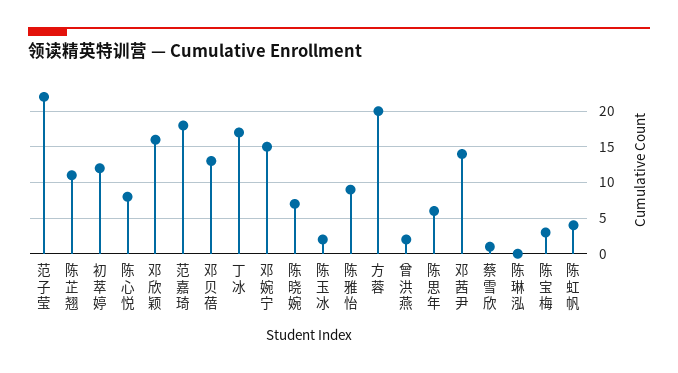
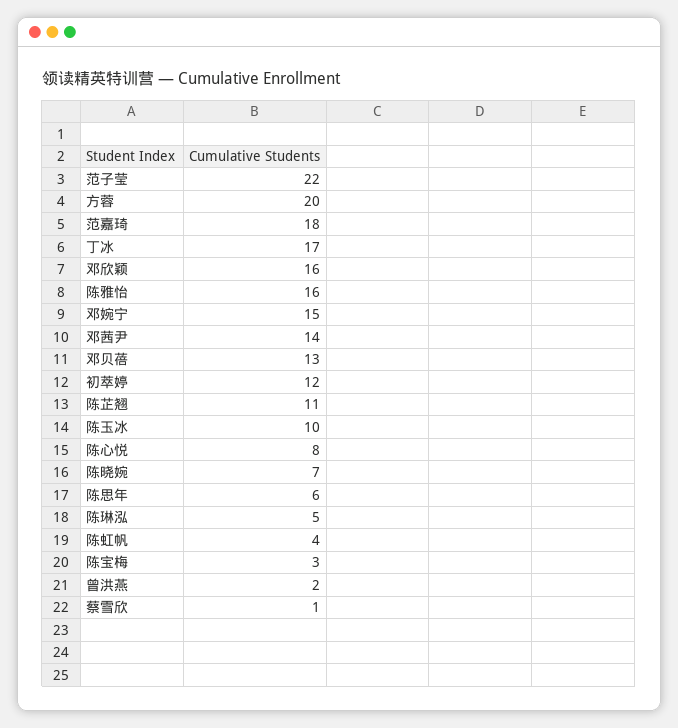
陈玉冰: 2 -> 10
陈雅怡: 9 -> 16
陈琳泓: 0 -> 5

